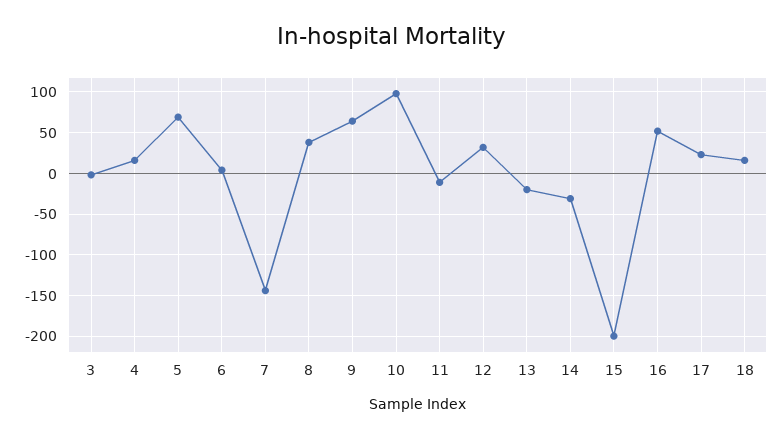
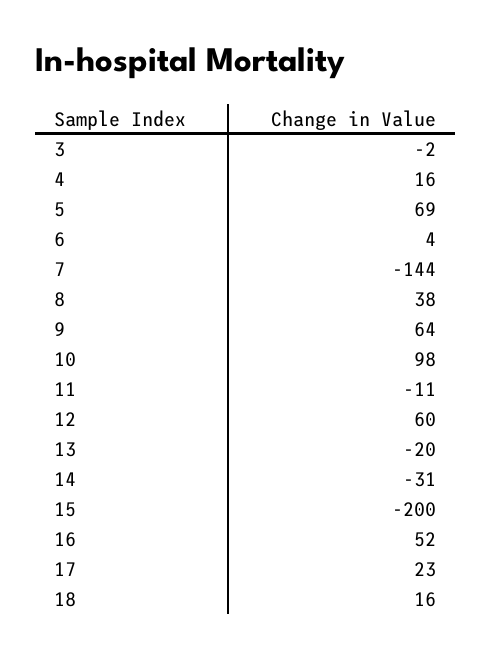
12: 30 -> 60

